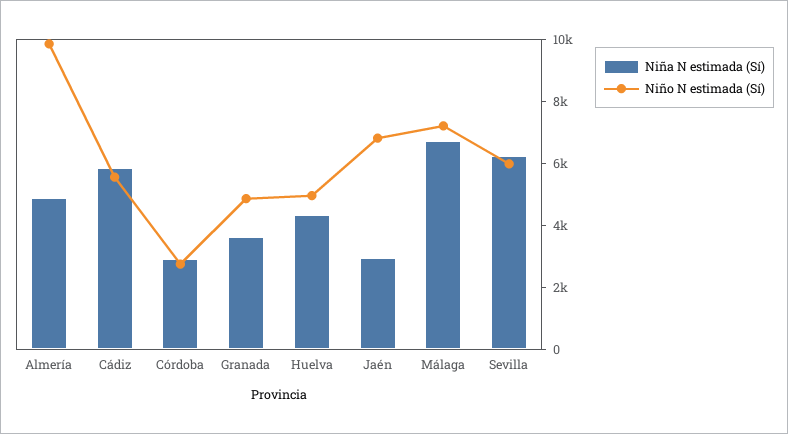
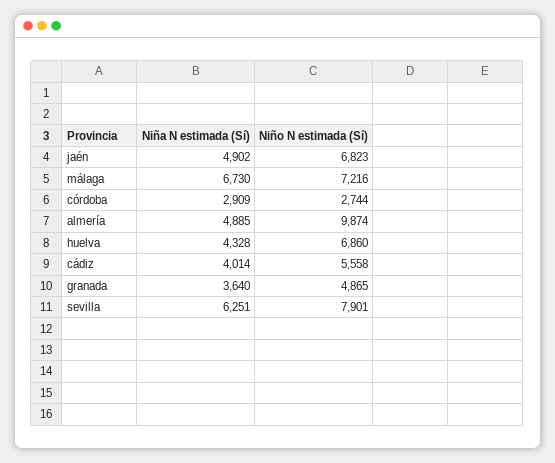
Niña N estimada (Sí), Cádiz: 6000 -> 4014
Niño N estimada (Sí), Huelva: 5000 -> 6860
Niña N estimada (Sí), Jaén: 3000 -> 4902
Niño N estimada (Sí), Sevilla: 6000 -> 7901

